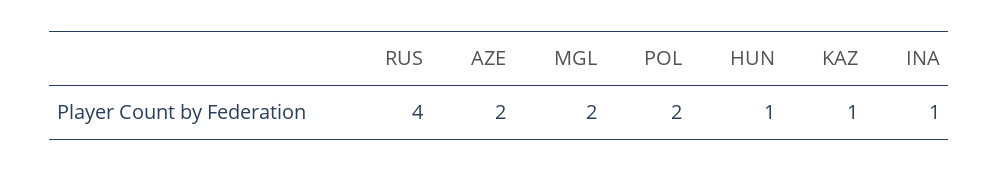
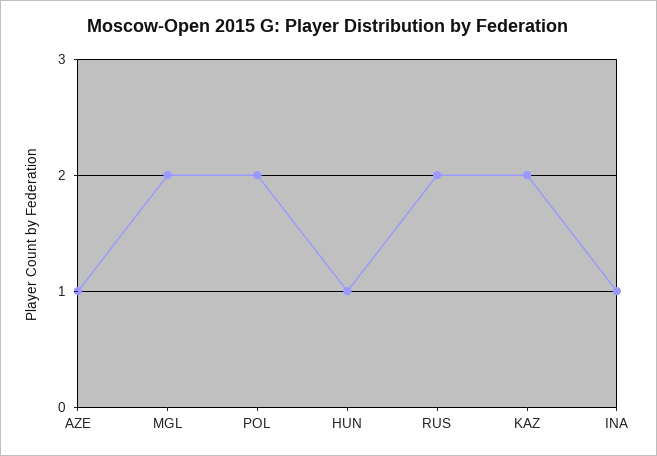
RUS: 4 -> 2
AZE: 2 -> 1
KAZ: 1 -> 2

